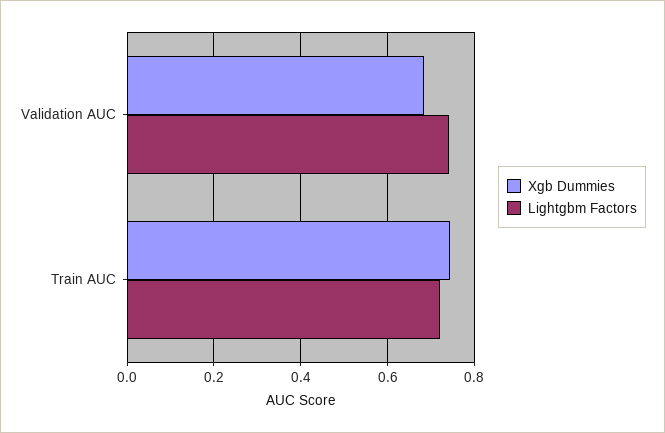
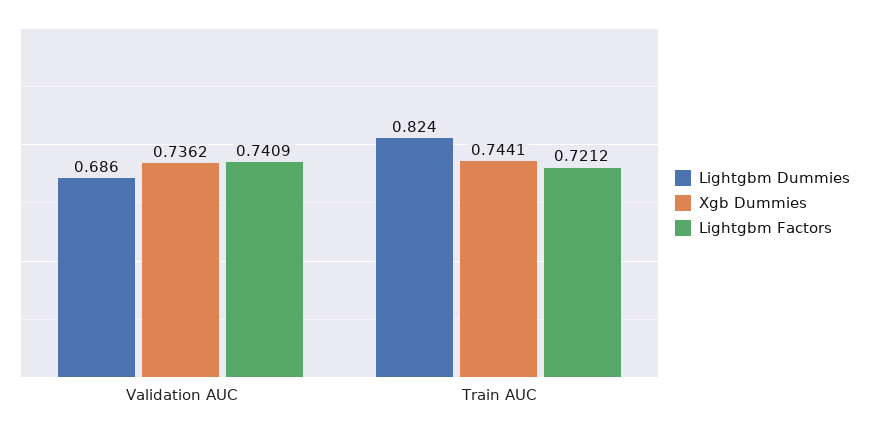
Xgb Dummies, Validation AUC: 0.68 -> 0.7362
Lightgbm Dummies, Validation AUC: none -> 0.686
Lightgbm Dummies, Train AUC: none -> 0.824

